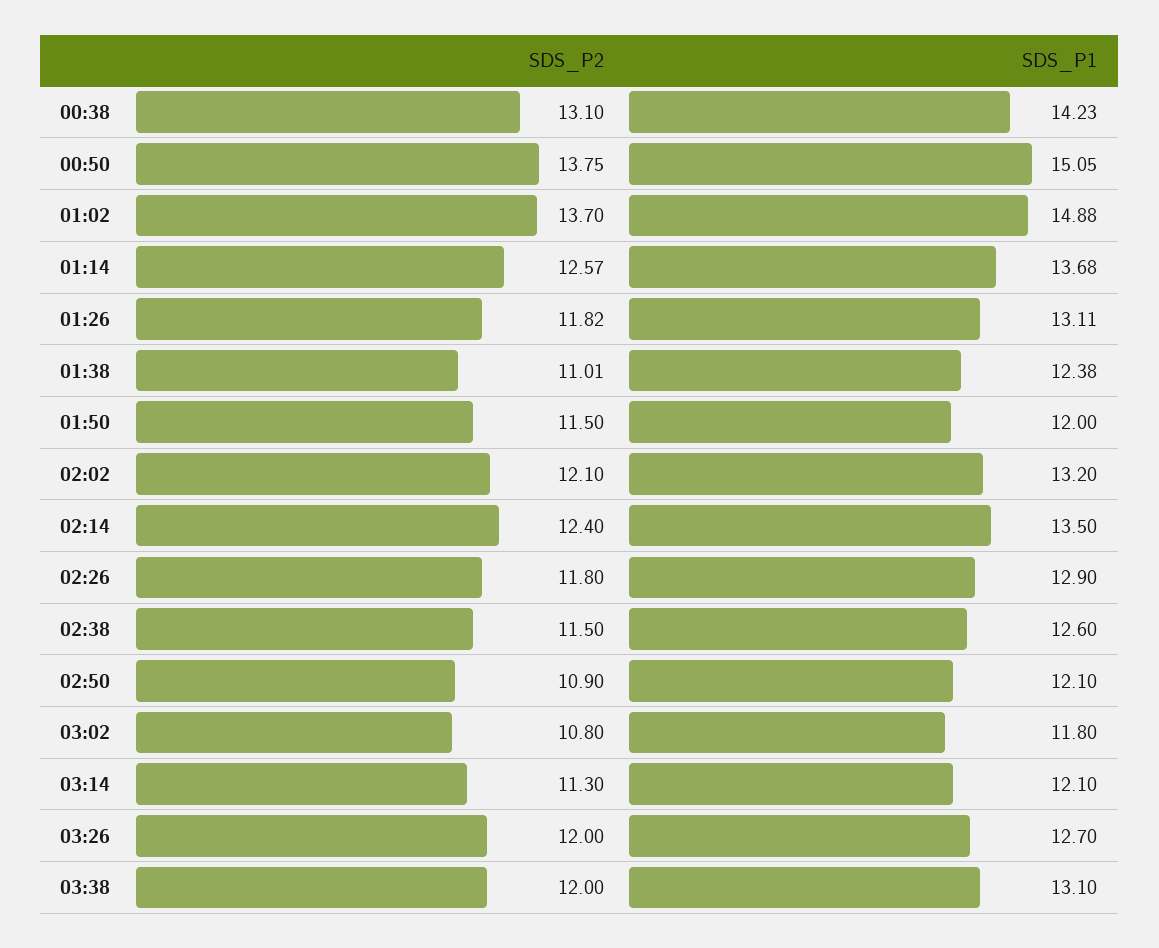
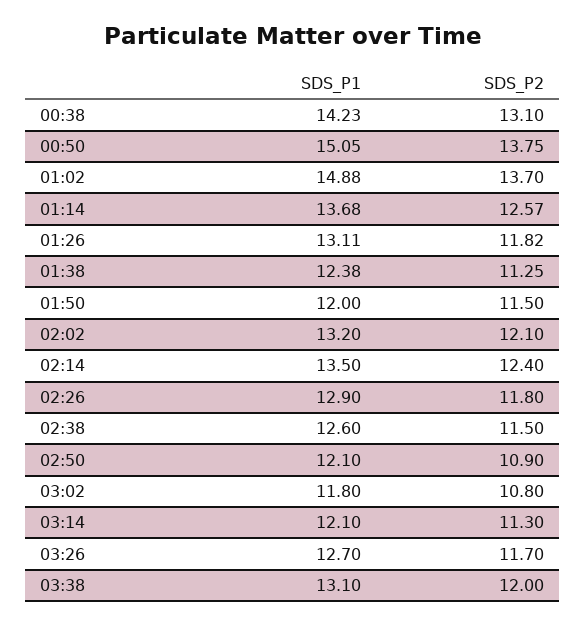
SDS_P2, 01:38: 11.01 -> 11.25
SDS_P2, 03:26: 12 -> 11.7

